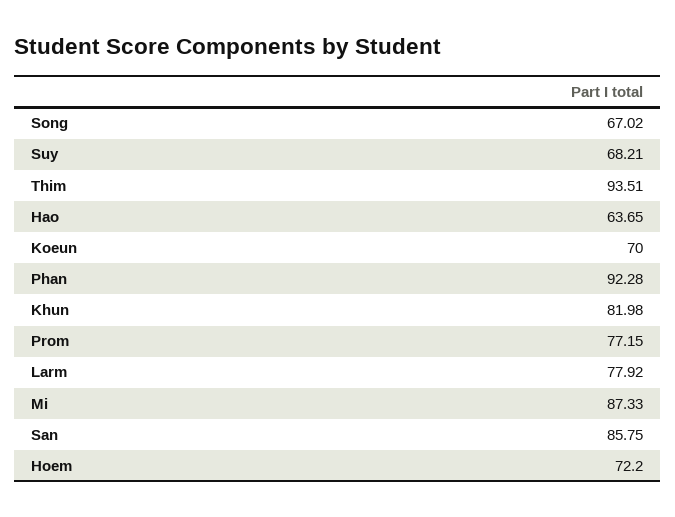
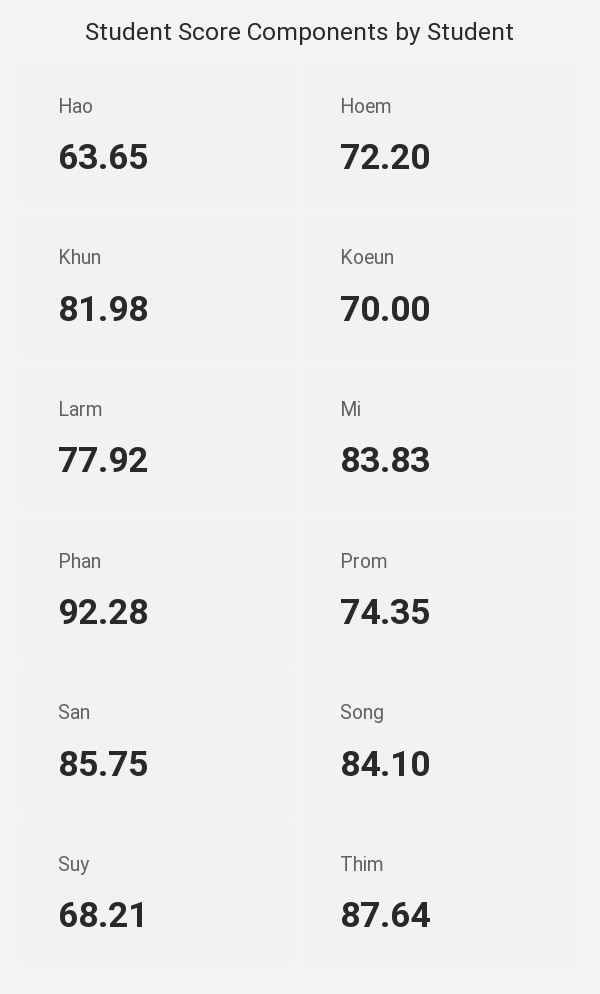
Song: 67.02 -> 84.1
Thim: 93.51 -> 87.64
Prom: 77.15 -> 74.35
Mi: 87.33 -> 83.83

